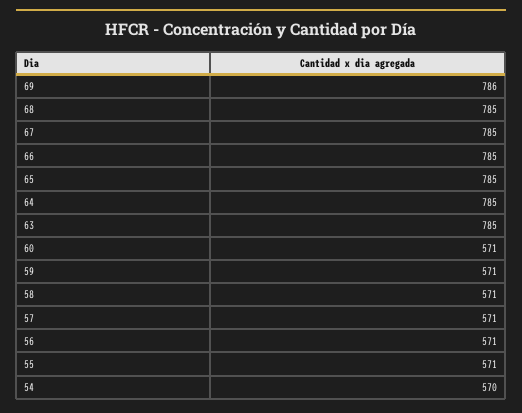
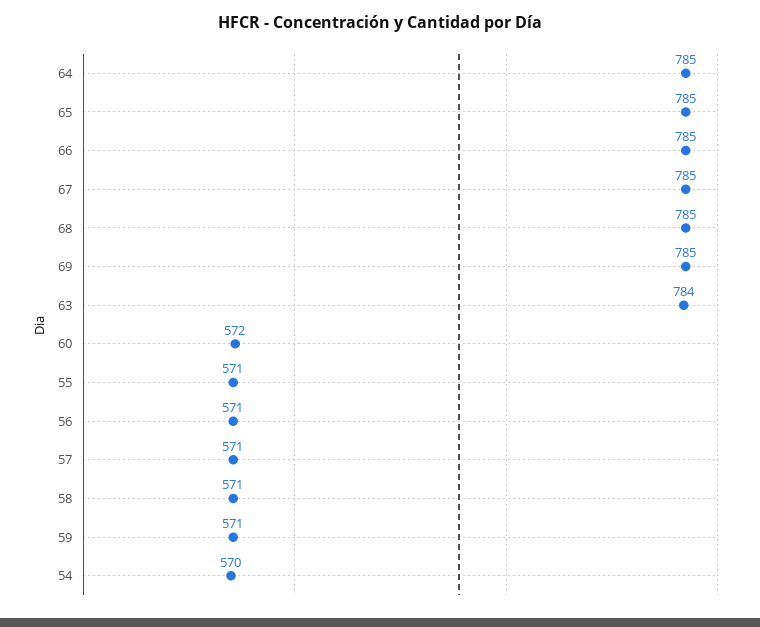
69: 786 -> 785
63: 785 -> 784
60: 571 -> 572

